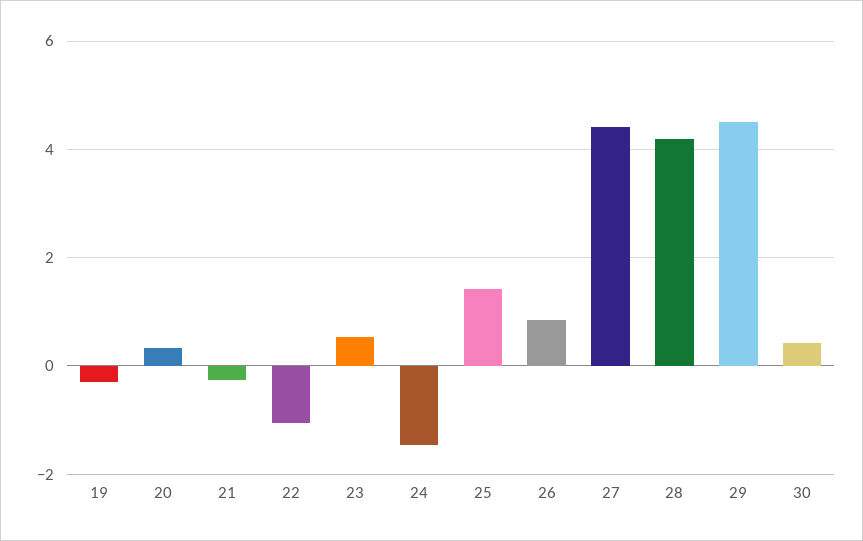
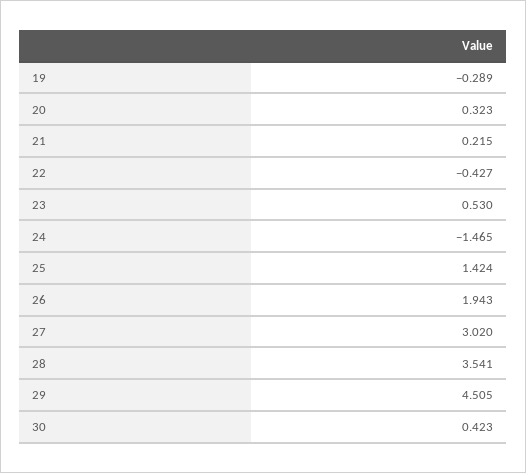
21: -0.2 -> 0.215
22: -1 -> -0.427
26: 0.8 -> 1.943
27: 4.4 -> 3.02
28: 4.2 -> 3.541

